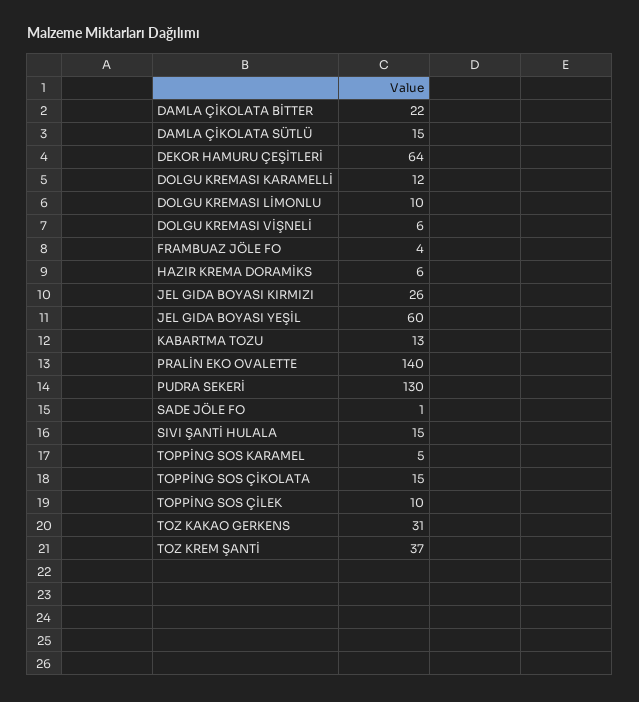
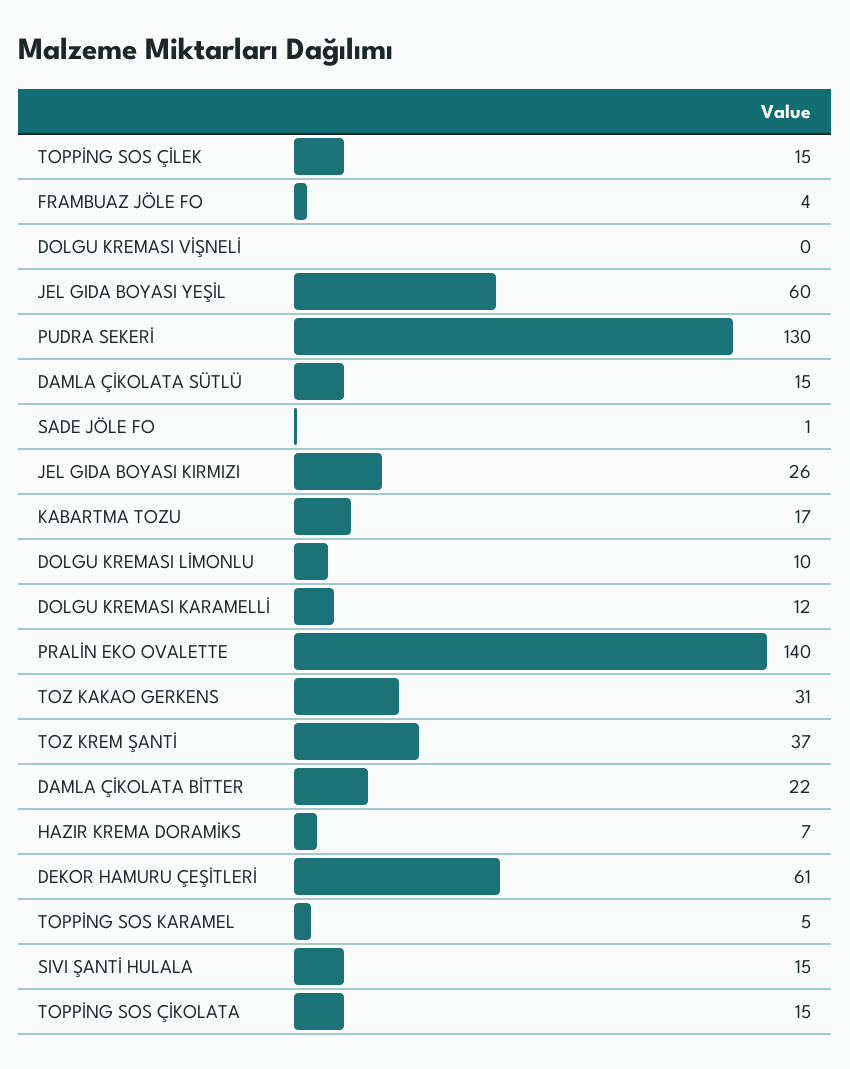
DEKOR HAMURU ÇEŞİTLERİ: 64 -> 61
DOLGU KREMASI VİŞNELİ: 6 -> 0
HAZIR KREMA DORAMİKS: 6 -> 7
KABARTMA TOZU: 13 -> 17
TOPPİNG SOS ÇİLEK: 10 -> 15

